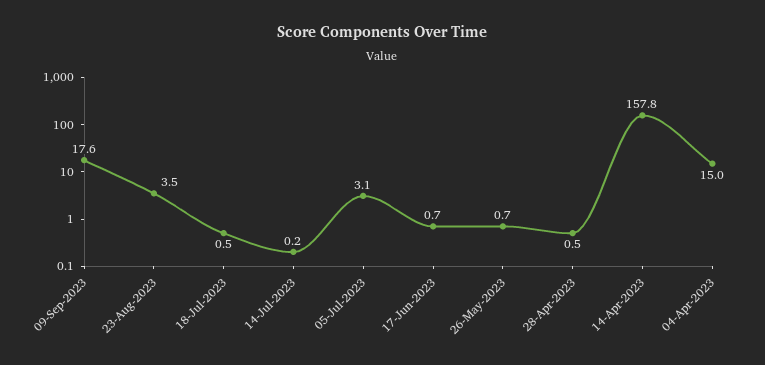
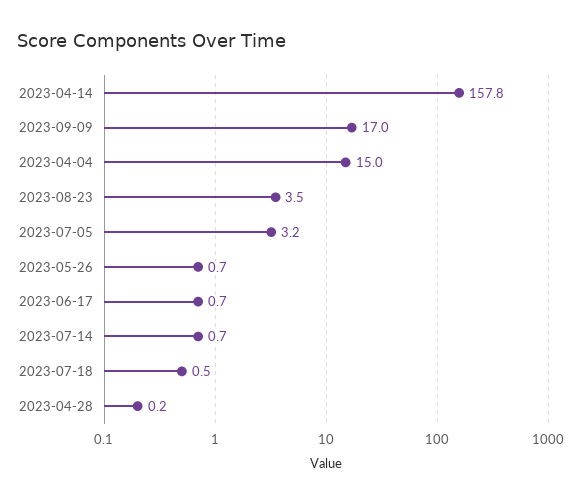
09-Sep-2023: 17.6 -> 17
14-Jul-2023: 0.2 -> 0.7
05-Jul-2023: 3.1 -> 3.2
28-Apr-2023: 0.5 -> 0.2

